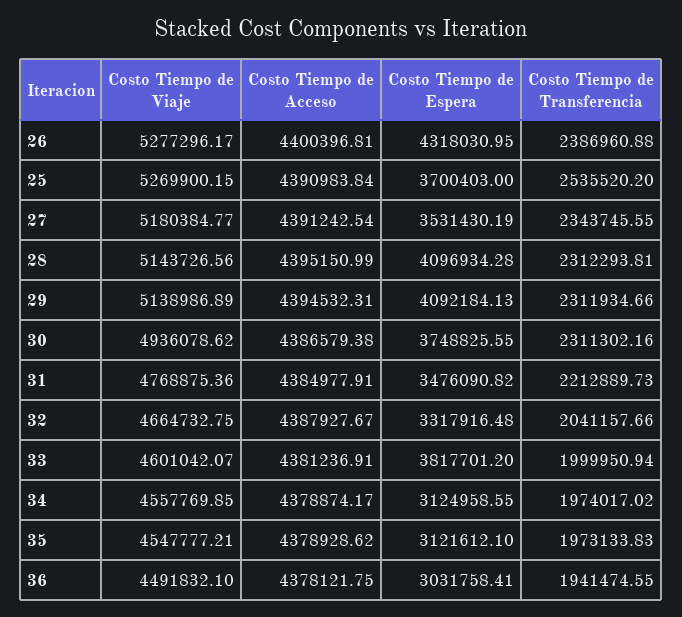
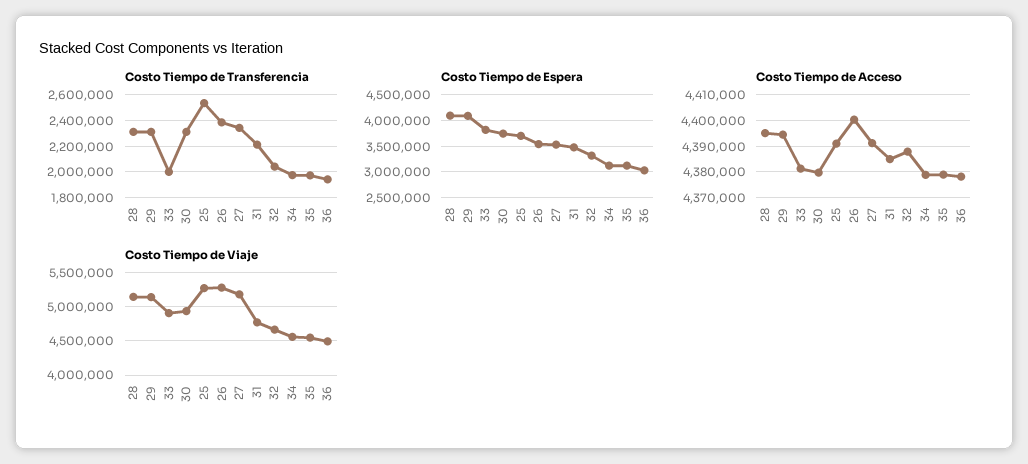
Costo Tiempo de Espera, 26: 4318030.95 -> 3500000
Costo Tiempo de Acceso, 30: 4386579.38 -> 4380000
Costo Tiempo de Viaje, 33: 4601042.07 -> 4900000

